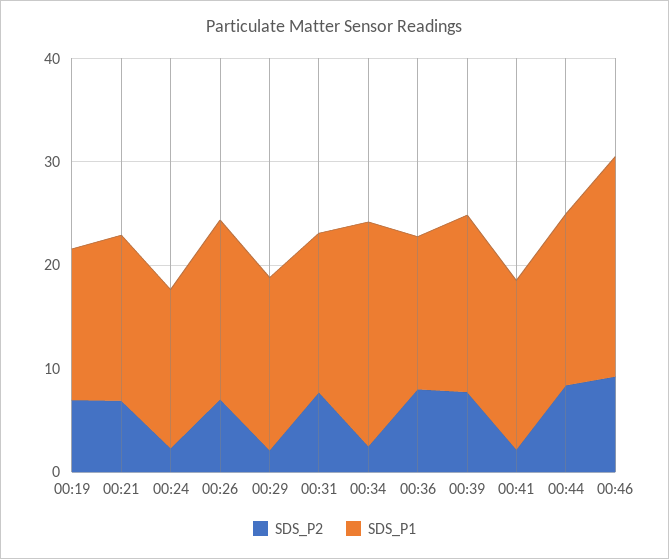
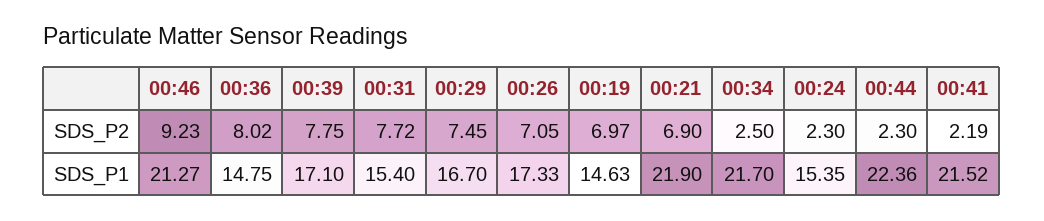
SDS_P1, 00:21: 16 -> 21.9
SDS_P2, 00:29: 2 -> 7.45
SDS_P1, 00:41: 16 -> 21.52
SDS_P2, 00:44: 8 -> 2.3
SDS_P1, 00:44: 16 -> 22.36

